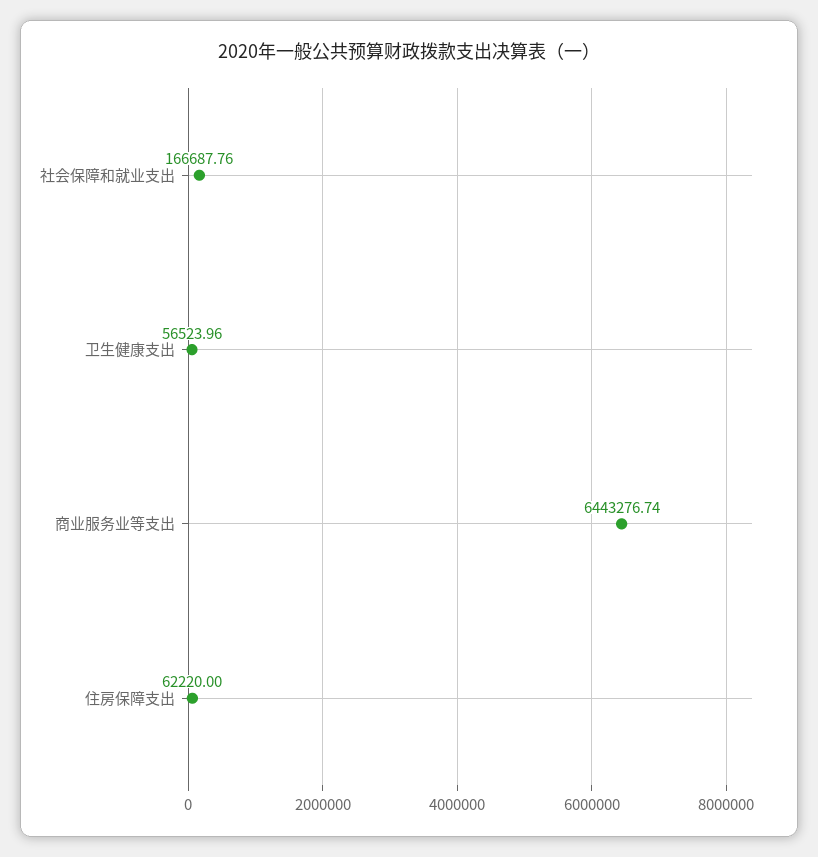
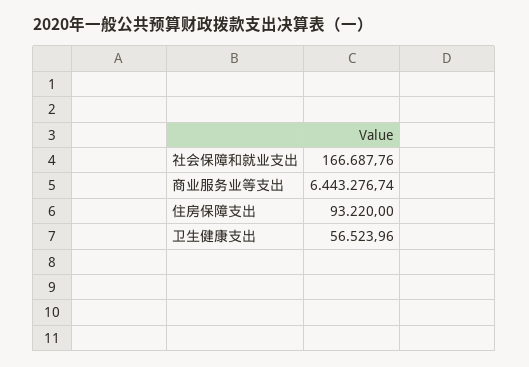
住房保障支出: 62220 -> 93220

